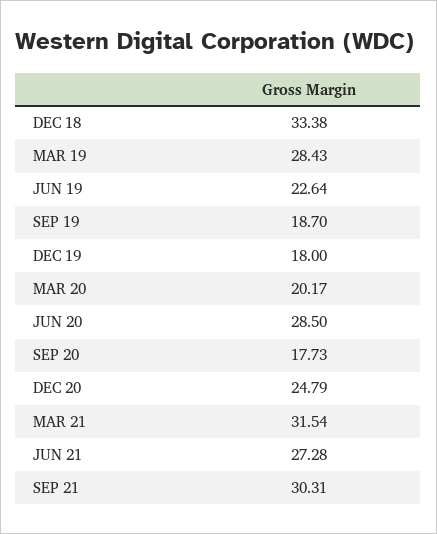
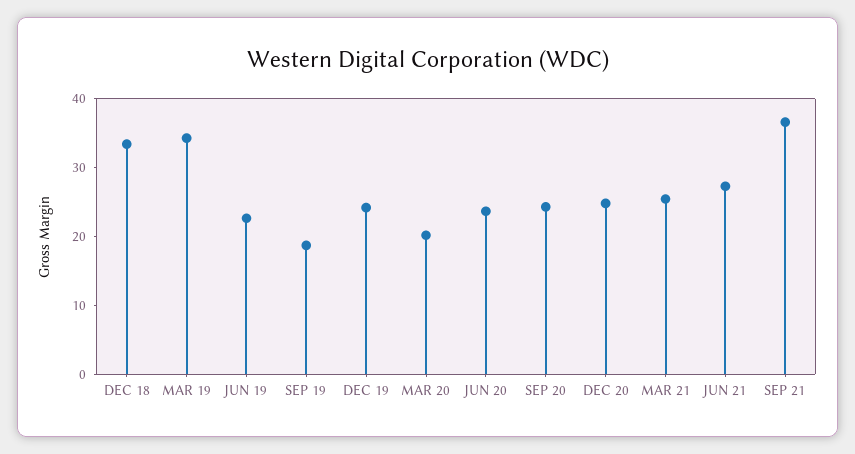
MAR 19: 28.43 -> 34
DEC 19: 18 -> 24
JUN 20: 28.5 -> 24
SEP 20: 17.73 -> 24
MAR 21: 31.54 -> 26
SEP 21: 30.31 -> 36

